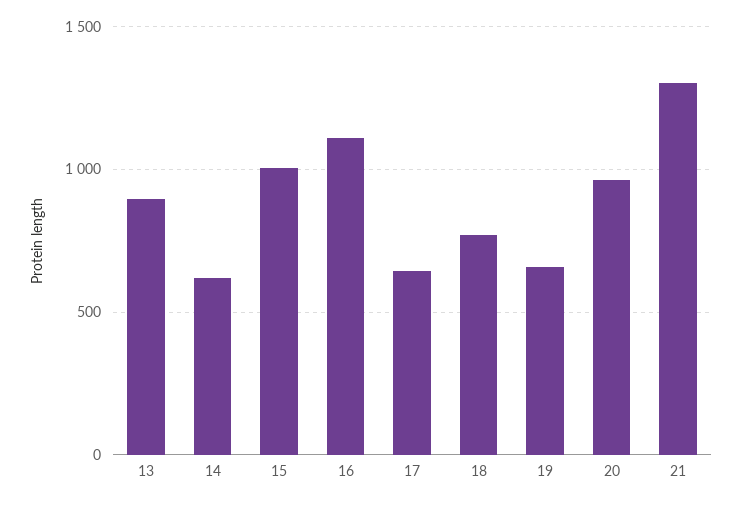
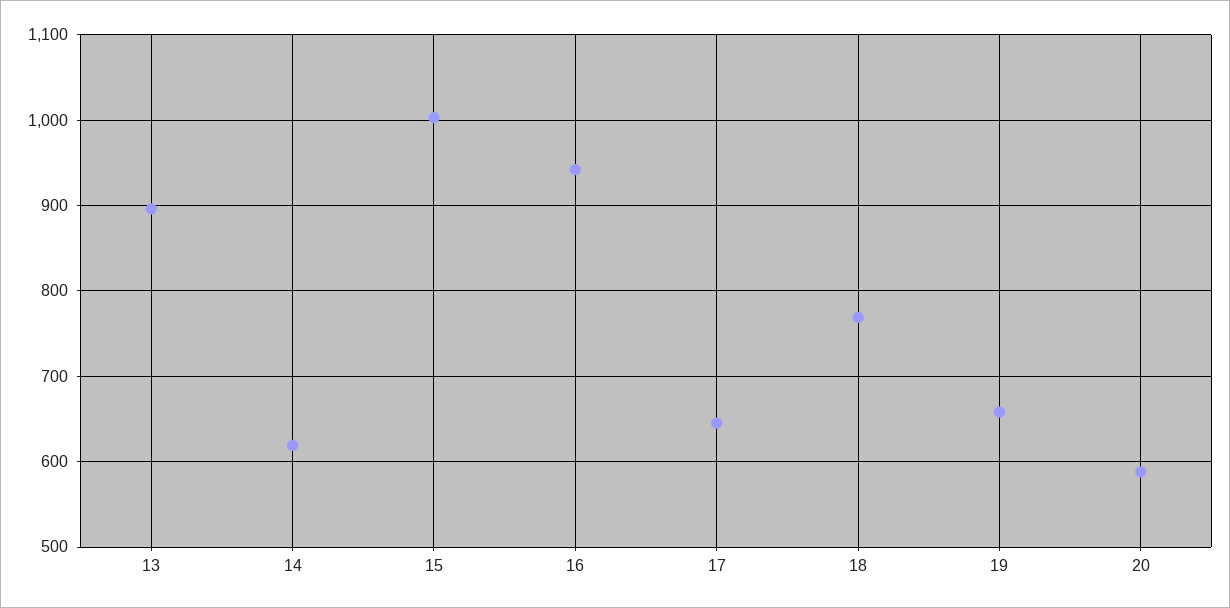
16: 1100 -> 940
20: 950 -> 590
21: 1300 -> none

